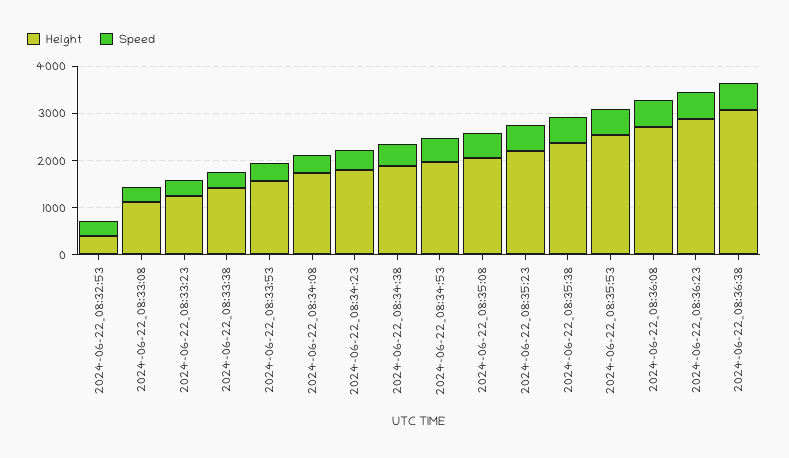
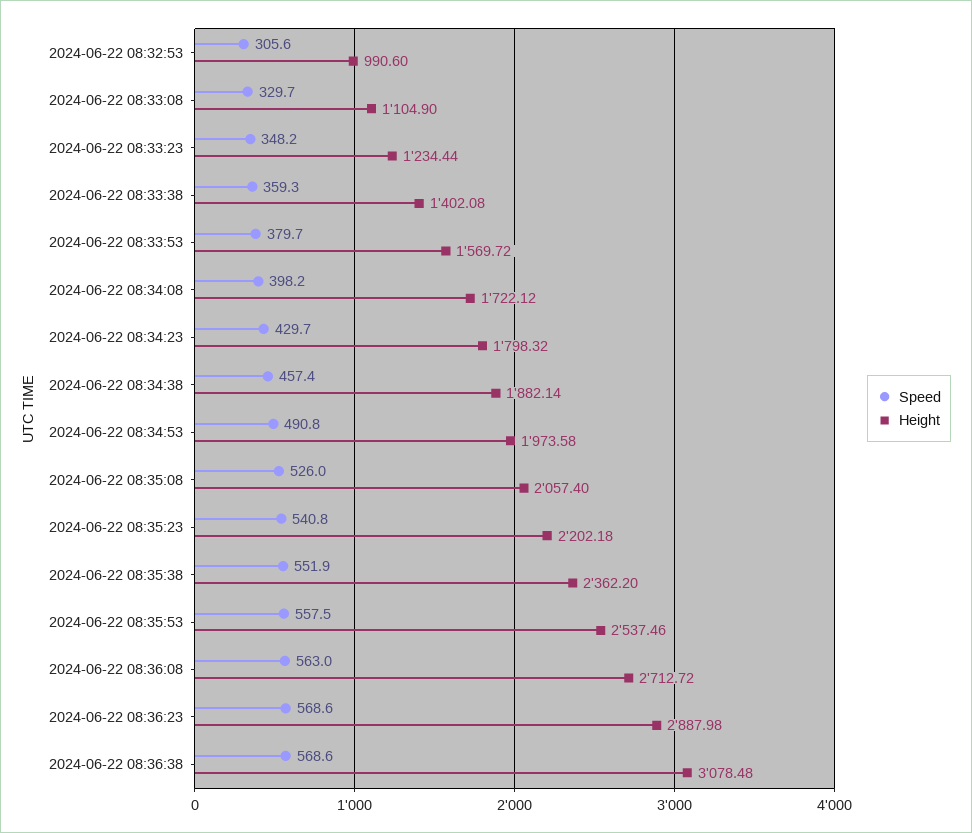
Height, 2024-06-22_08:32:53: 400 -> 990.6

